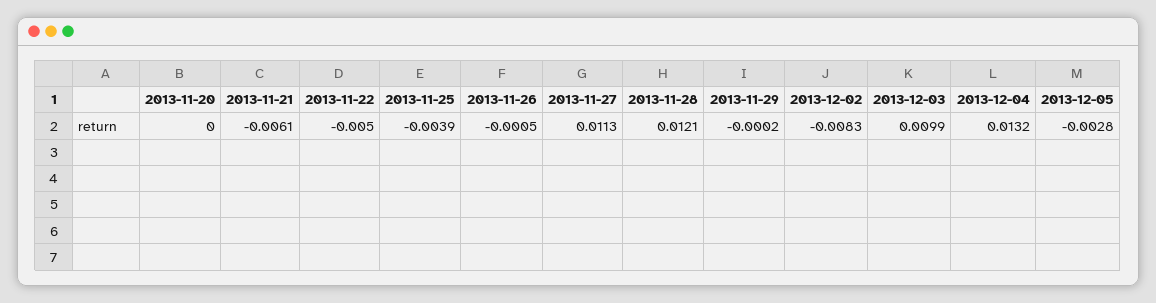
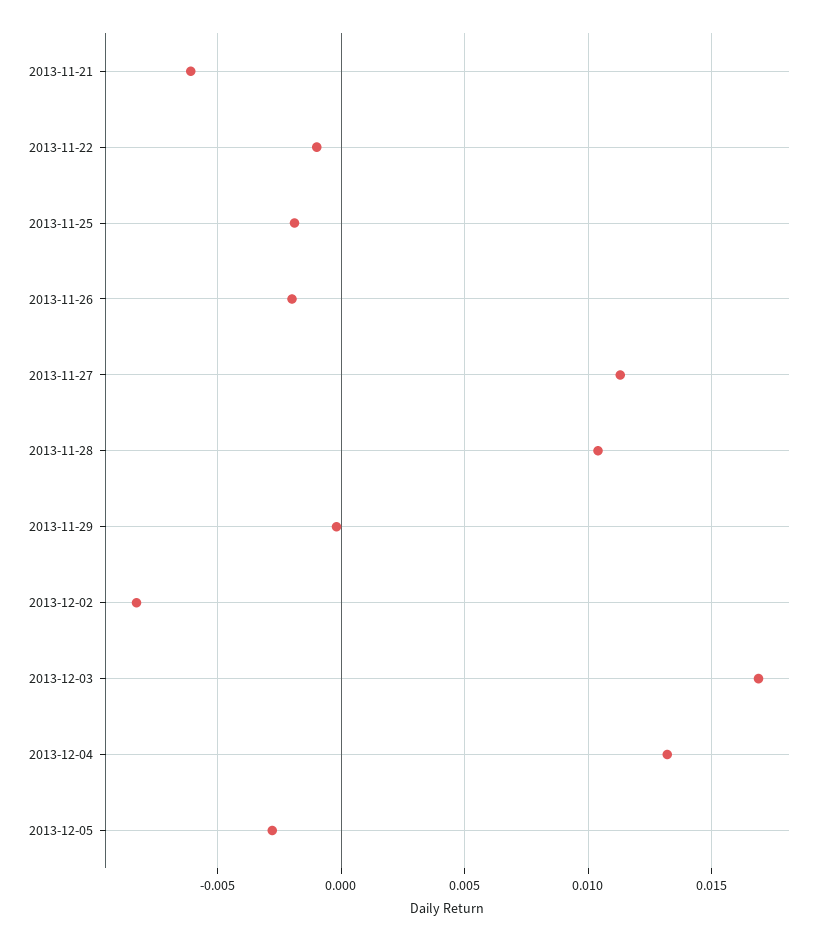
2013-11-20: 0 -> none
2013-11-22: -0.005 -> -0.001
2013-11-25: -0.0039 -> -0.002
2013-11-26: -0.0005 -> -0.002
2013-11-28: 0.0121 -> 0.0105
2013-12-03: 0.0099 -> 0.017

